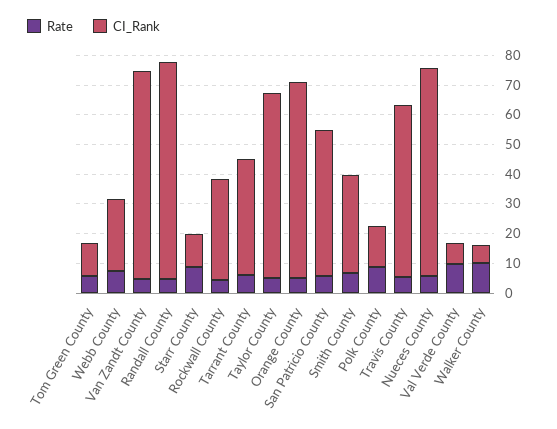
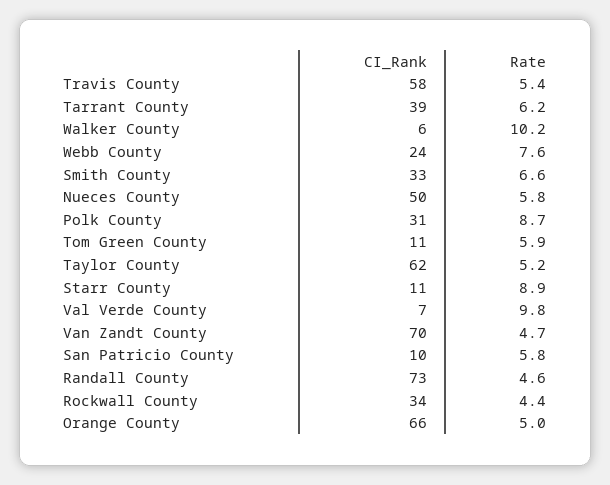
CI_Rank, San Patricio County: 50 -> 10
CI_Rank, Polk County: 15 -> 31
CI_Rank, Nueces County: 70 -> 50

